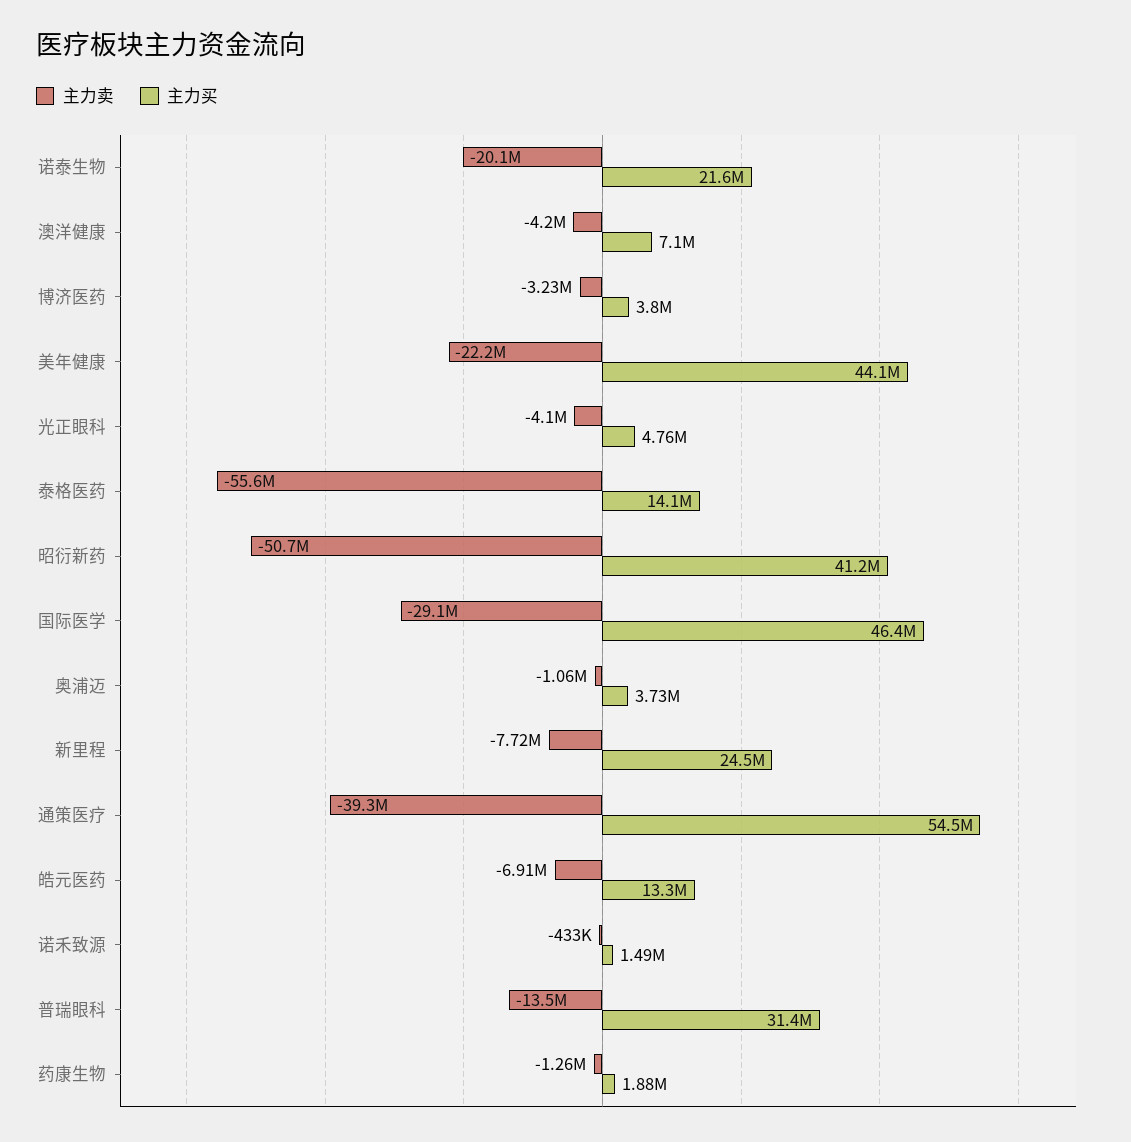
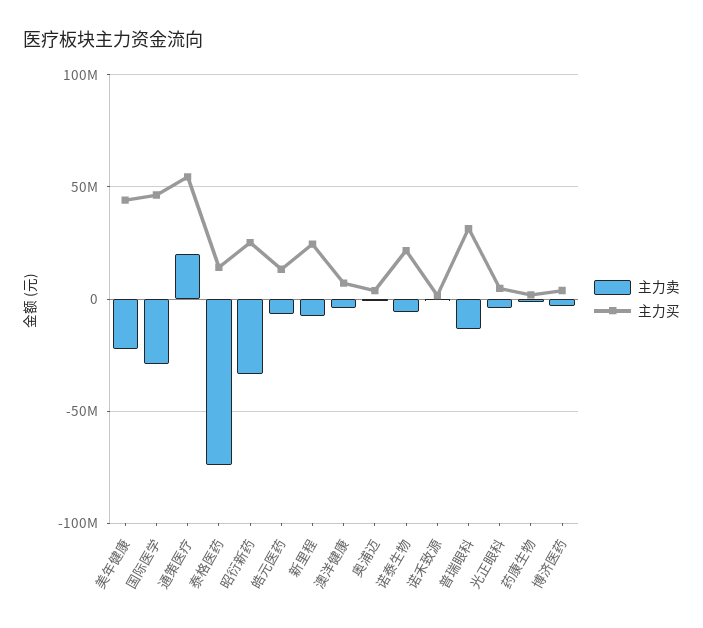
主力卖, 诺泰生物: -20100000 -> -5000000
主力卖, 泰格医药: -55600000 -> -75000000
主力卖, 昭衍新药: -50700000 -> -35000000
主力买, 昭衍新药: 41200000 -> 25000000
主力卖, 通策医疗: -39300000 -> 20000000

